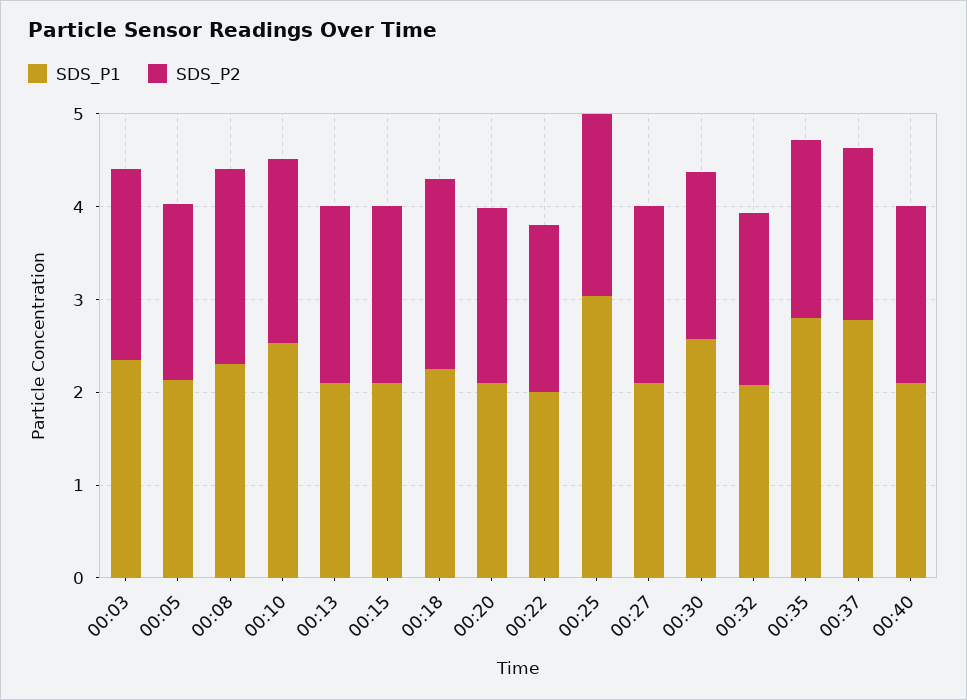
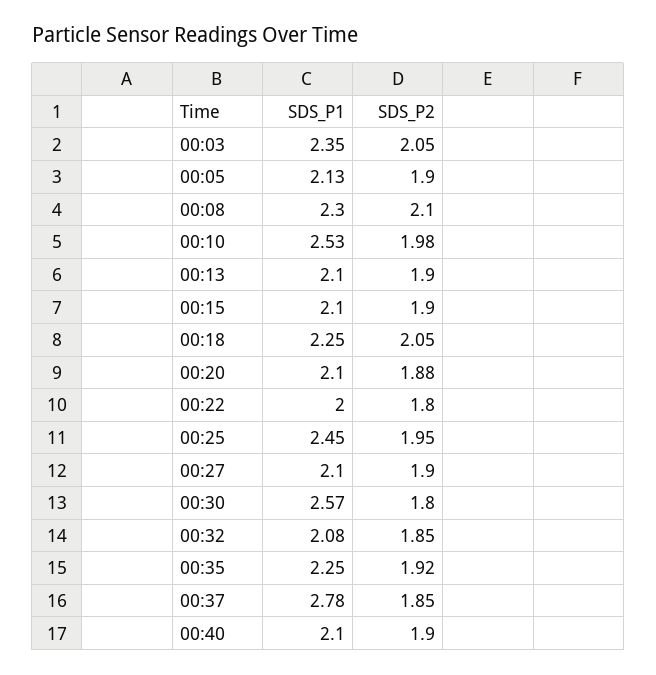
SDS_P1, 00:25: 3 -> 2.45
SDS_P1, 00:35: 2.8 -> 2.25

